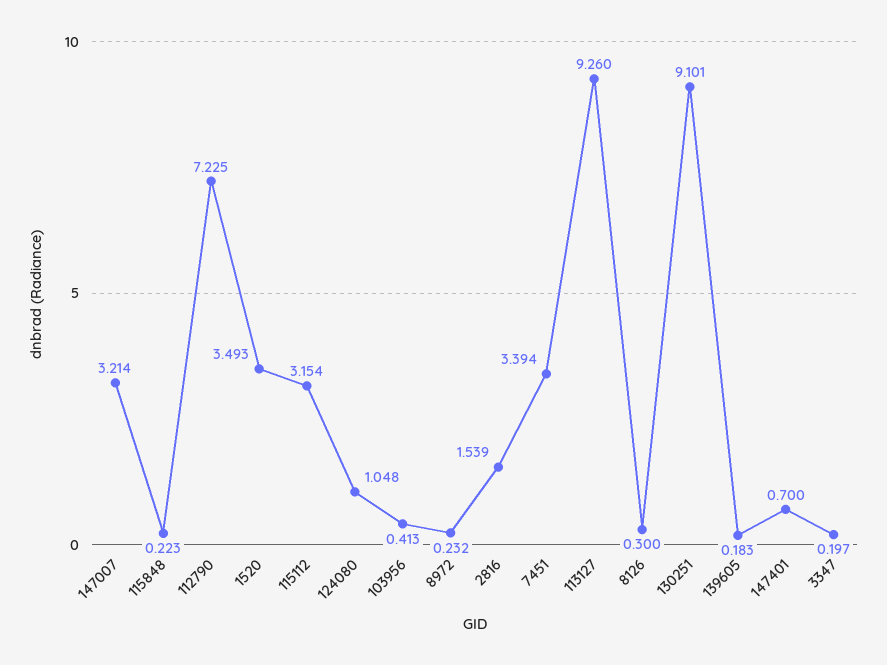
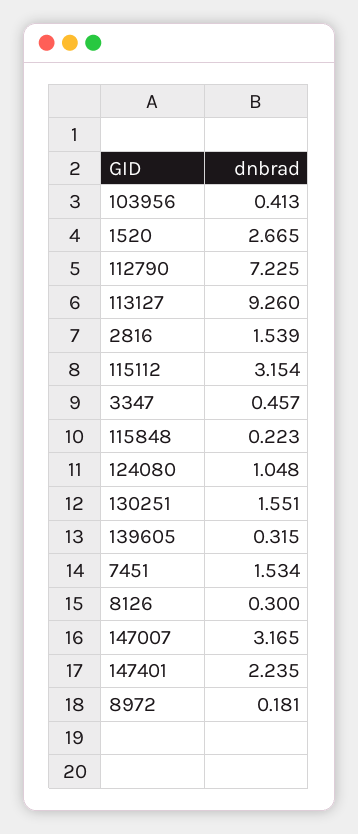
147007: 3.214 -> 3.165
1520: 3.493 -> 2.665
8972: 0.232 -> 0.181
7451: 3.394 -> 1.534
130251: 9.101 -> 1.551
139605: 0.183 -> 0.315
147401: 0.7 -> 2.235
3347: 0.197 -> 0.457

